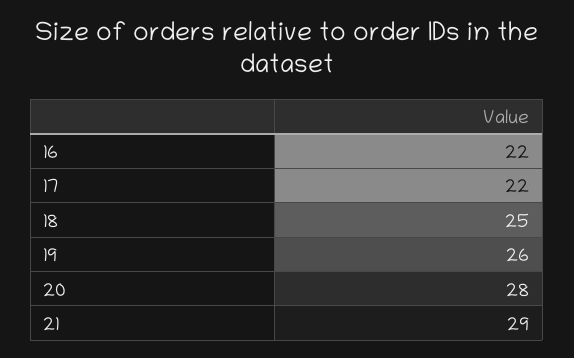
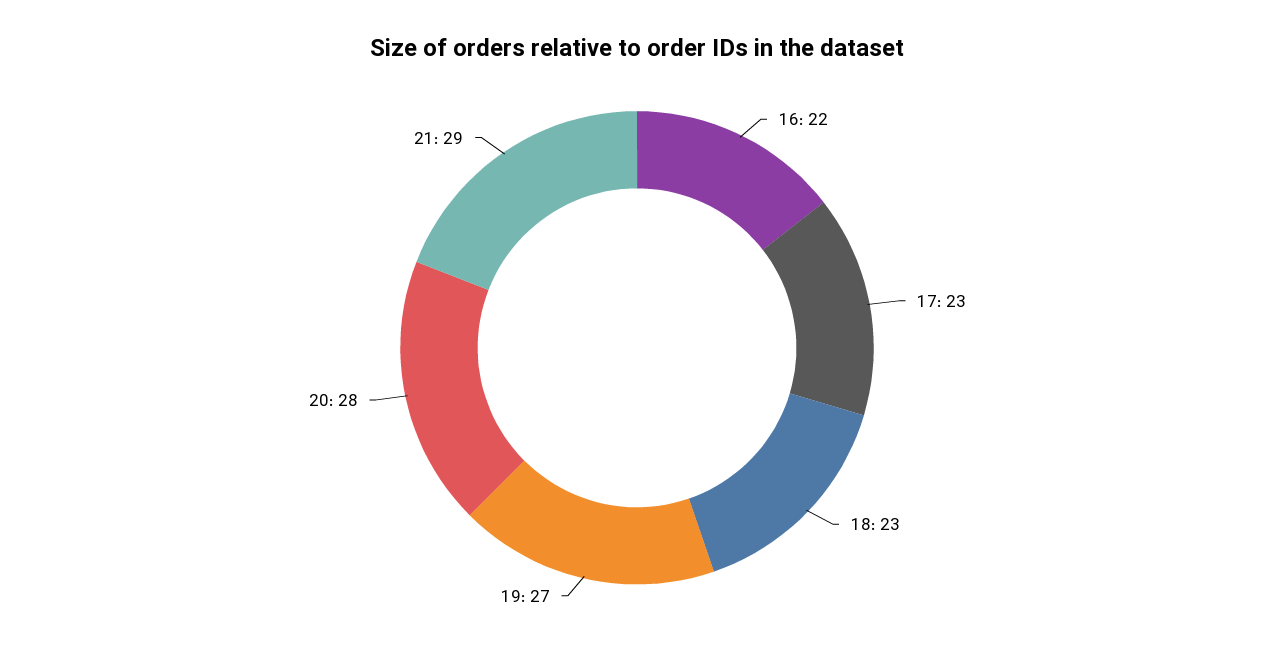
17: 22 -> 23
18: 25 -> 23
19: 26 -> 27

